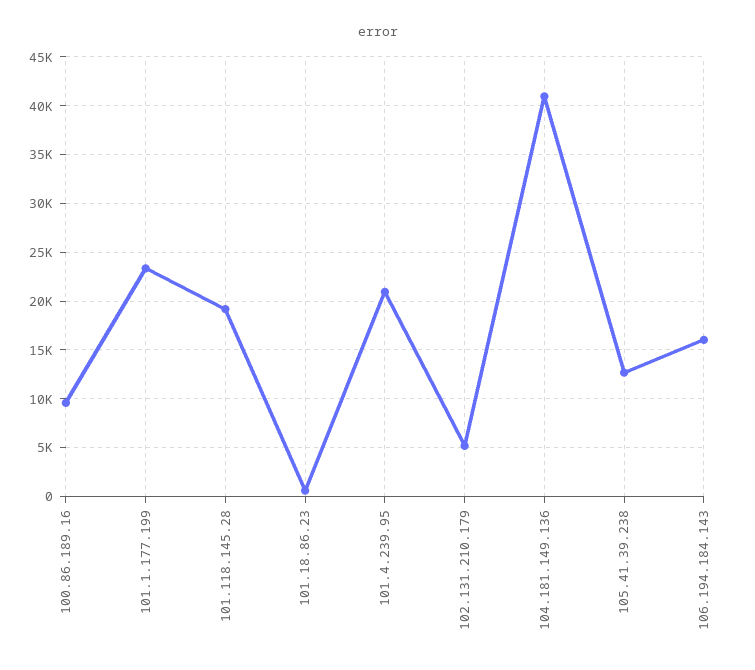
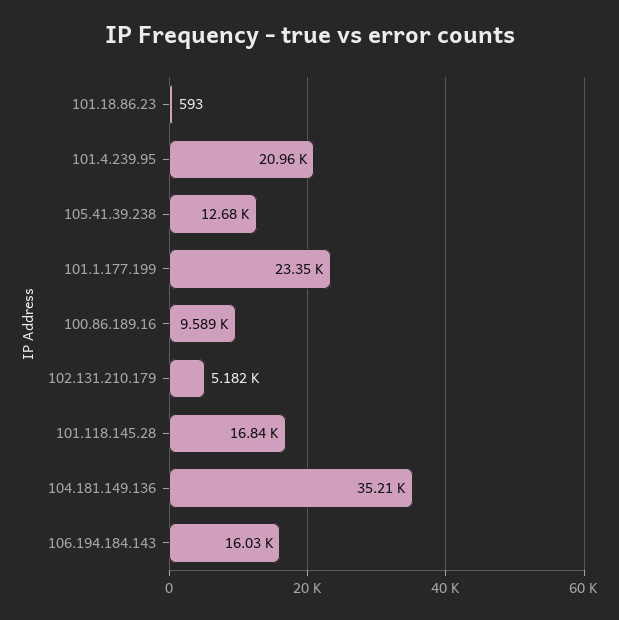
101.118.145.28: 19000 -> 16840
104.181.149.136: 41000 -> 35210

